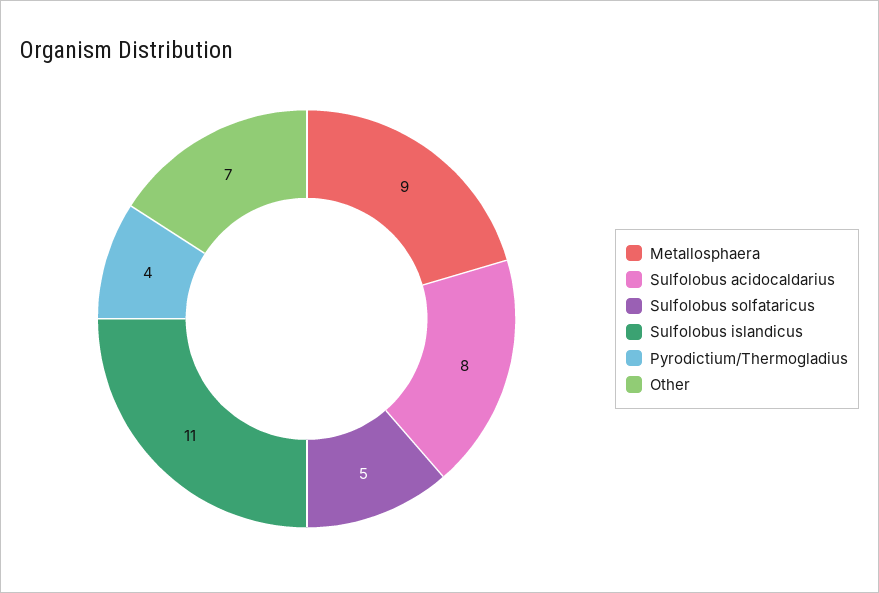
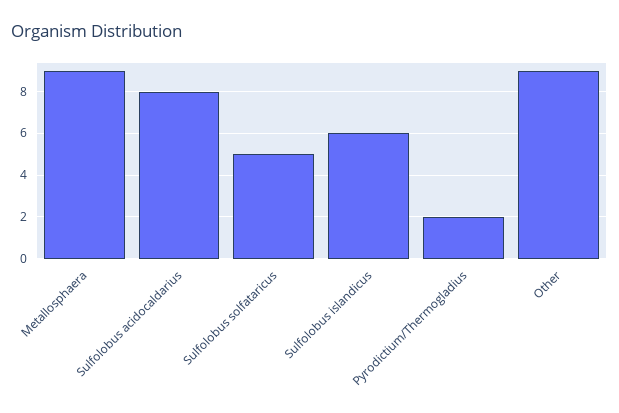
Sulfolobus islandicus: 11 -> 6
Pyrodictium/Thermogladius: 4 -> 2
Other: 7 -> 9

